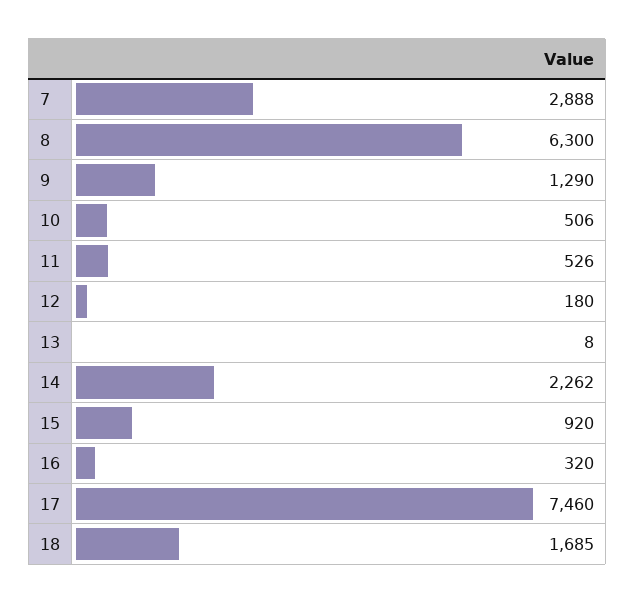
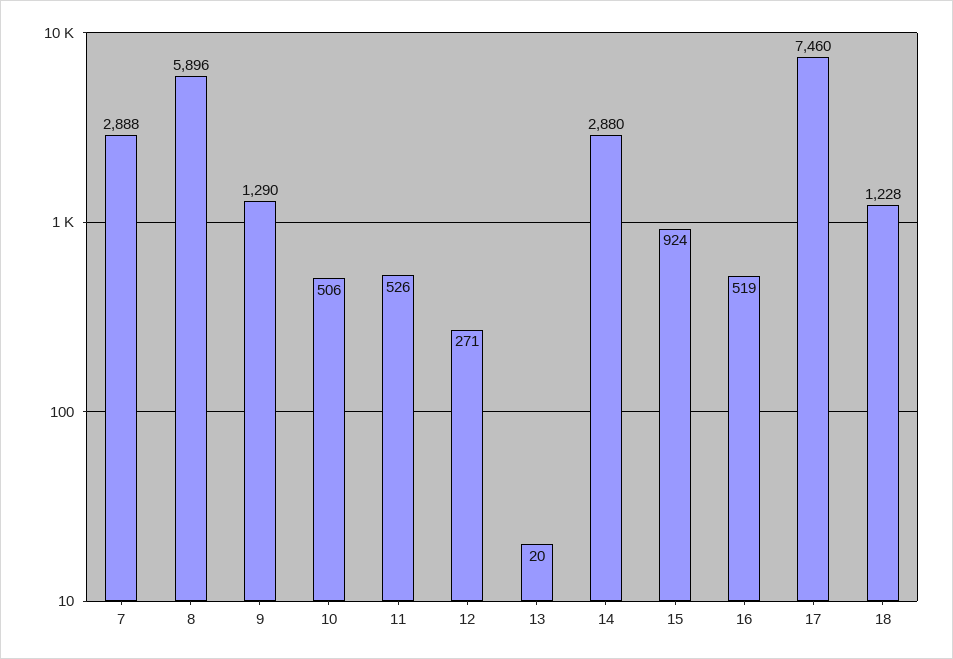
8: 6300 -> 5896
12: 180 -> 271
13: 8 -> 20
14: 2262 -> 2880
15: 920 -> 924
16: 320 -> 519
18: 1685 -> 1228

